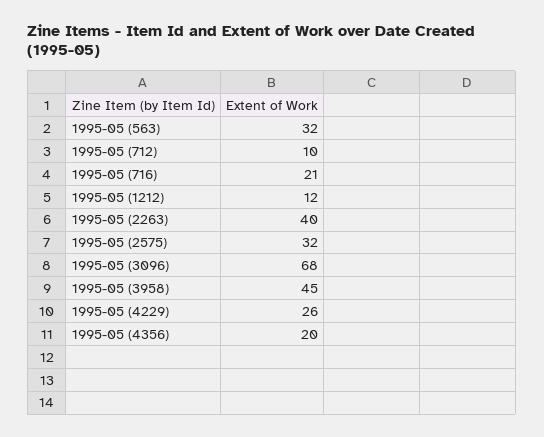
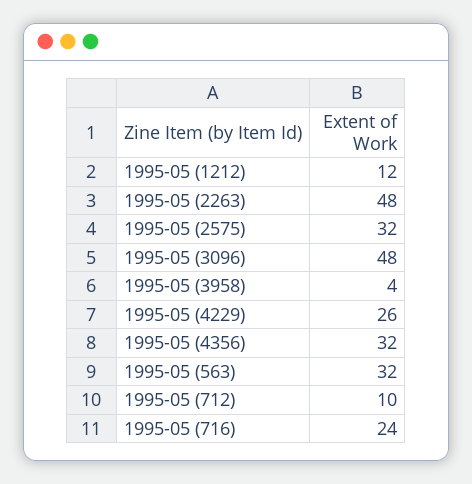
1995-05 (716): 21 -> 24
1995-05 (2263): 40 -> 48
1995-05 (3096): 68 -> 48
1995-05 (3958): 45 -> 4
1995-05 (4356): 20 -> 32

